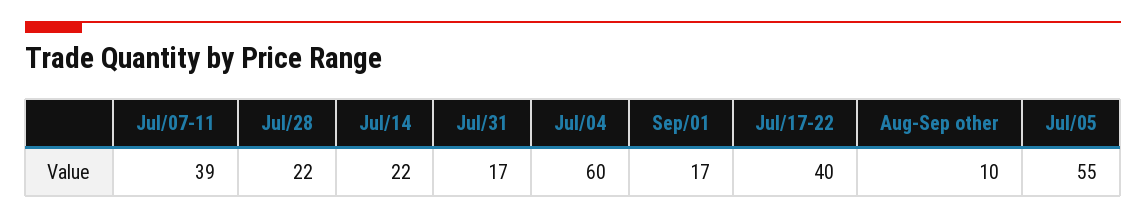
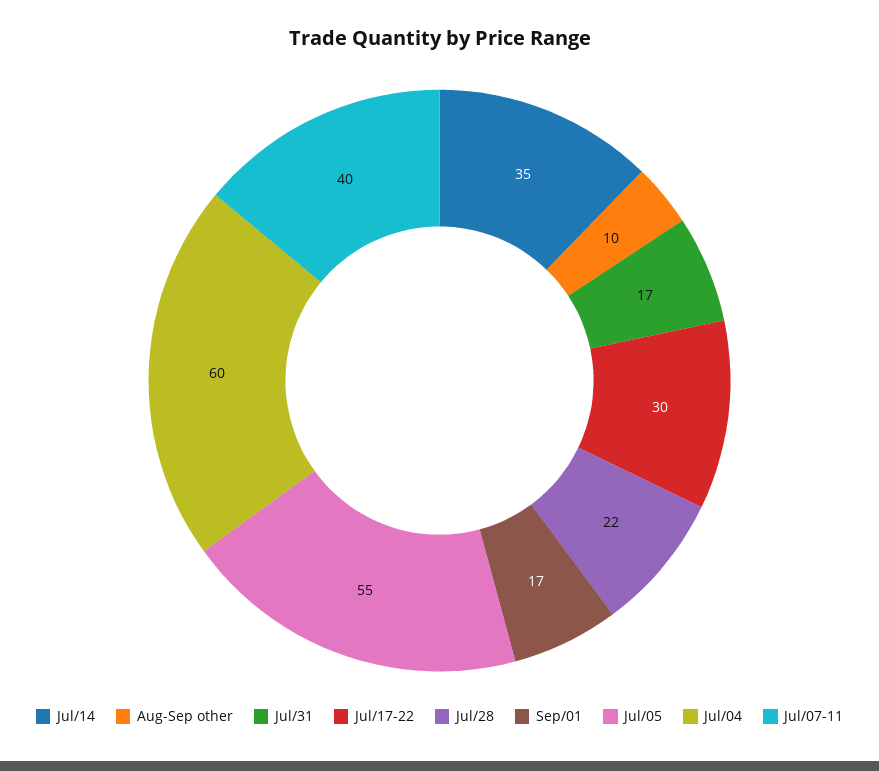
Jul/07-11: 39 -> 40
Jul/14: 22 -> 35
Jul/17-22: 40 -> 30

